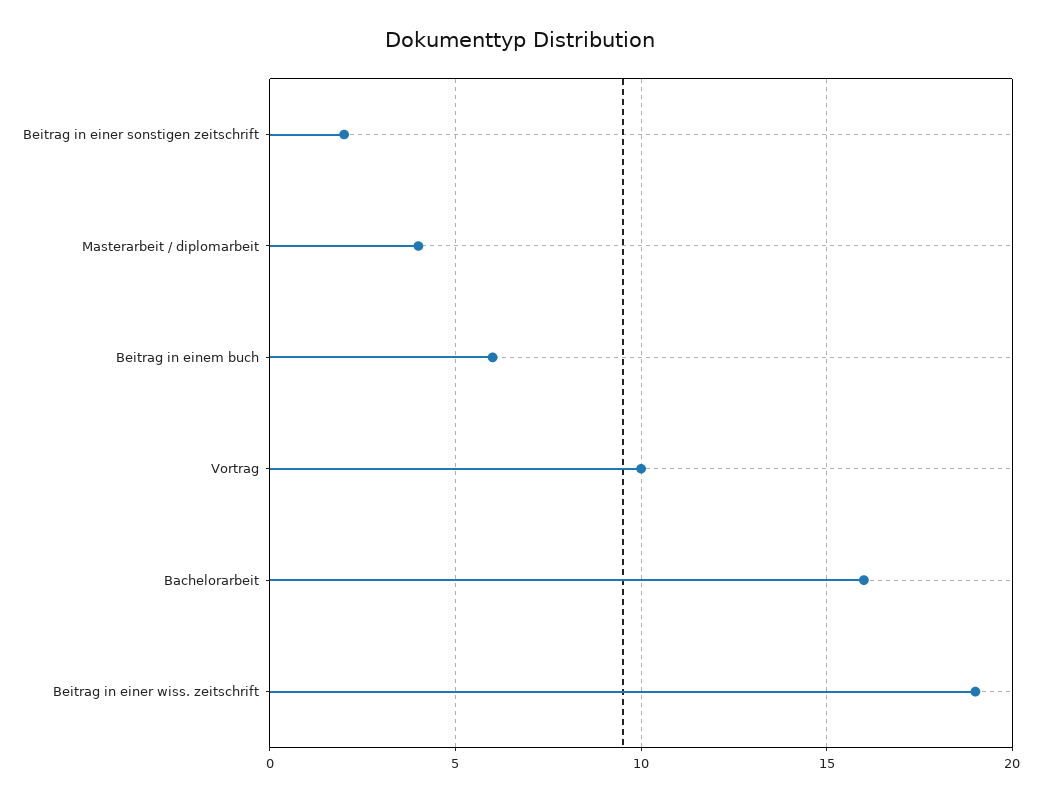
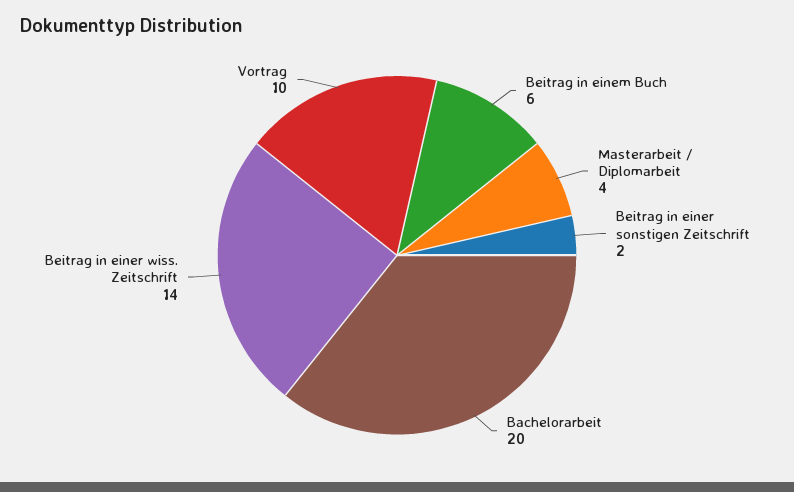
Bachelorarbeit: 16 -> 20
Beitrag in einer wiss. zeitschrift: 19 -> 14

